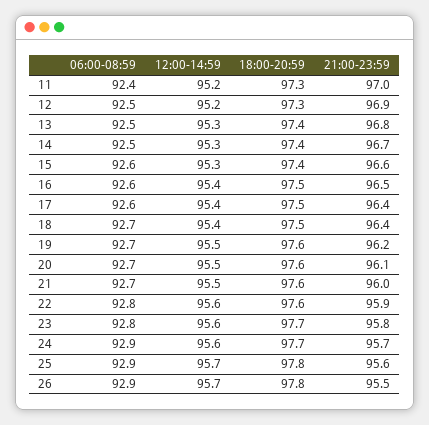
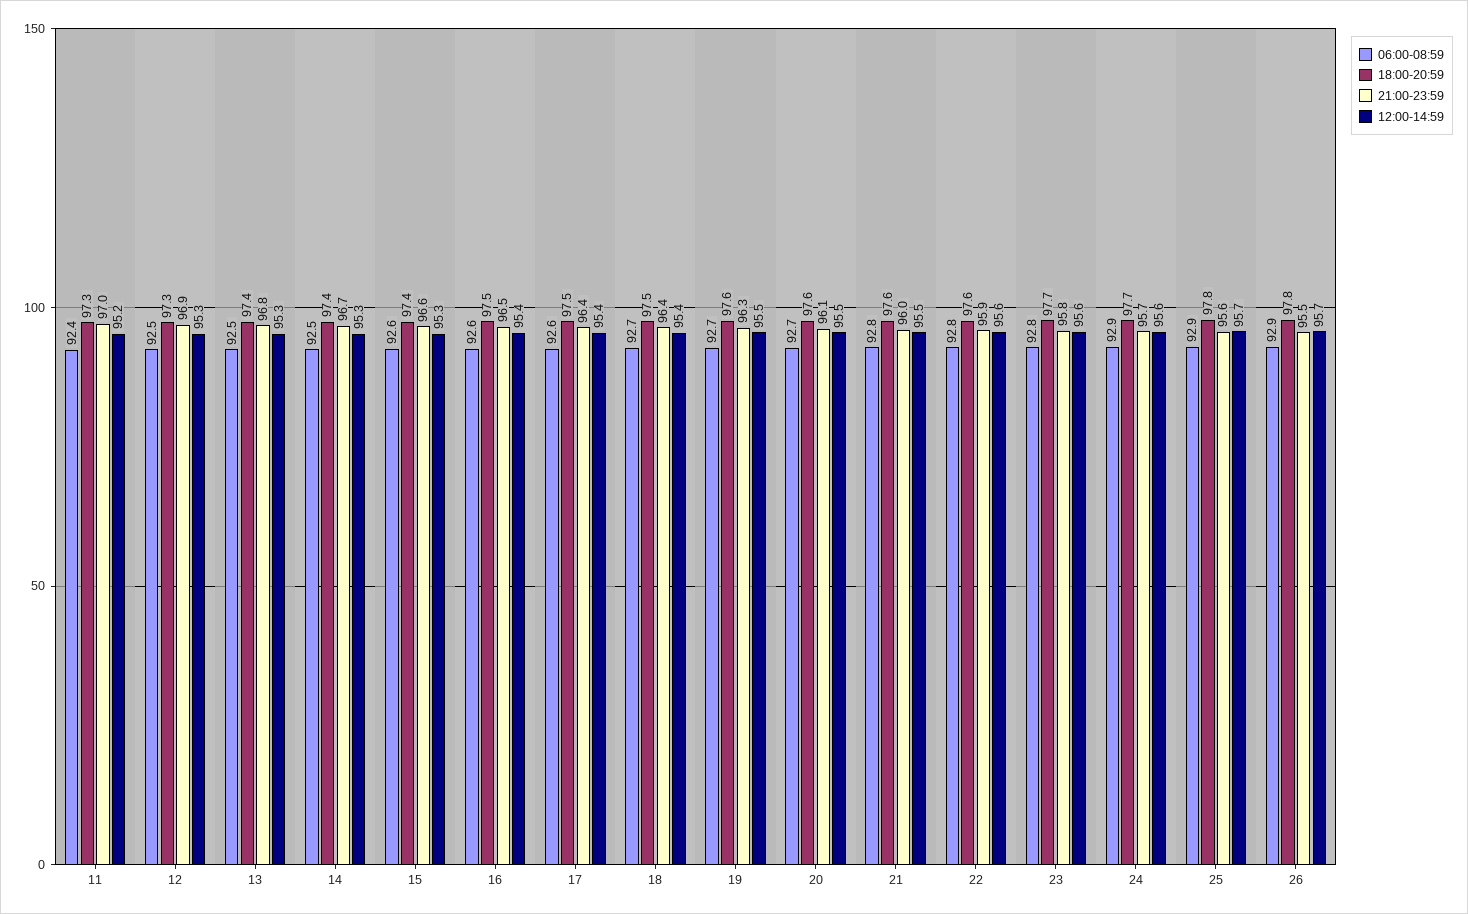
12:00-14:59, 12: 95.2 -> 95.3
21:00-23:59, 19: 96.2 -> 96.3
06:00-08:59, 21: 92.7 -> 92.8

